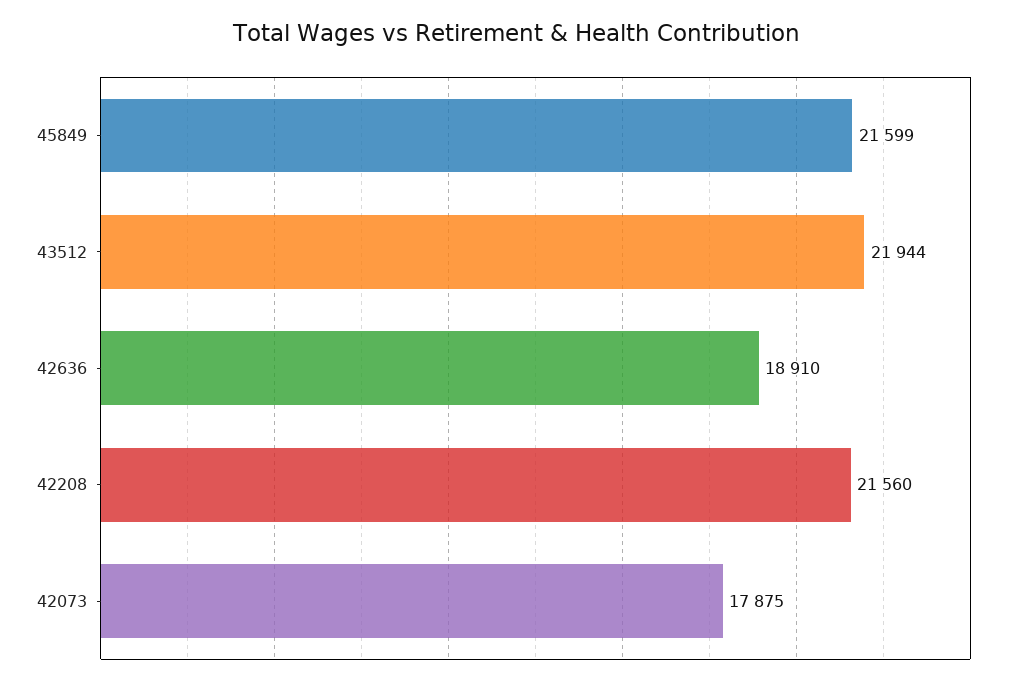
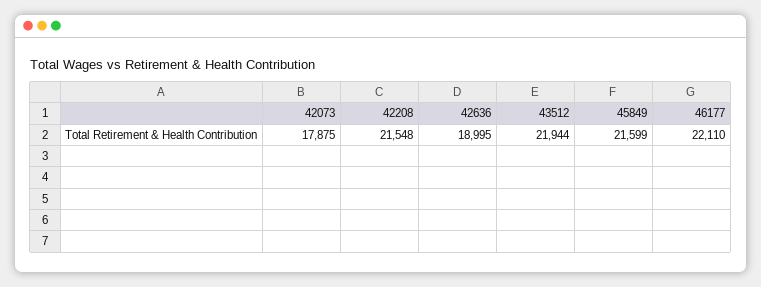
42636: 18910 -> 18995
42208: 21560 -> 21548
46177: none -> 22110

